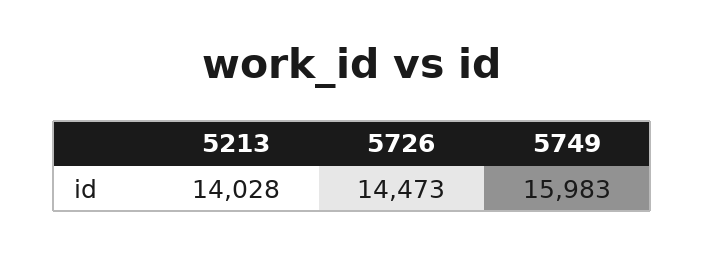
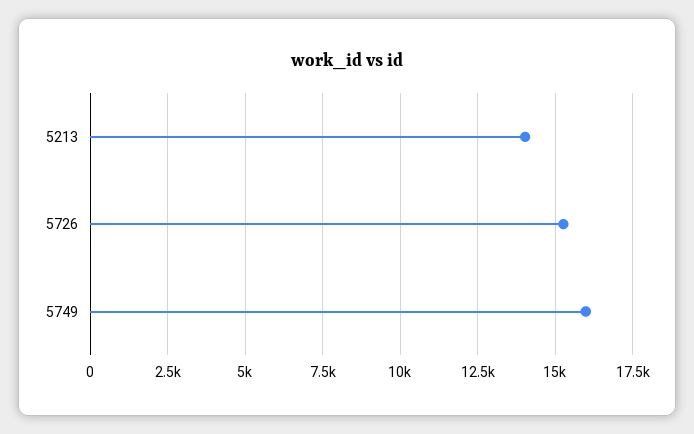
5726: 14473 -> 15250

